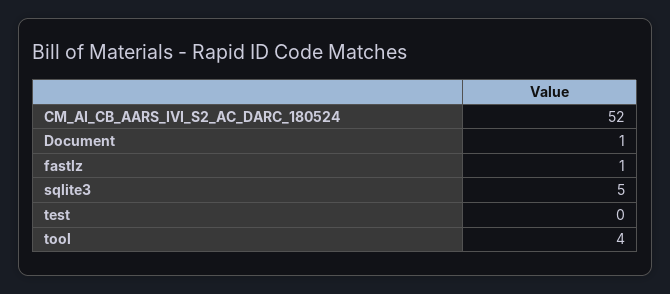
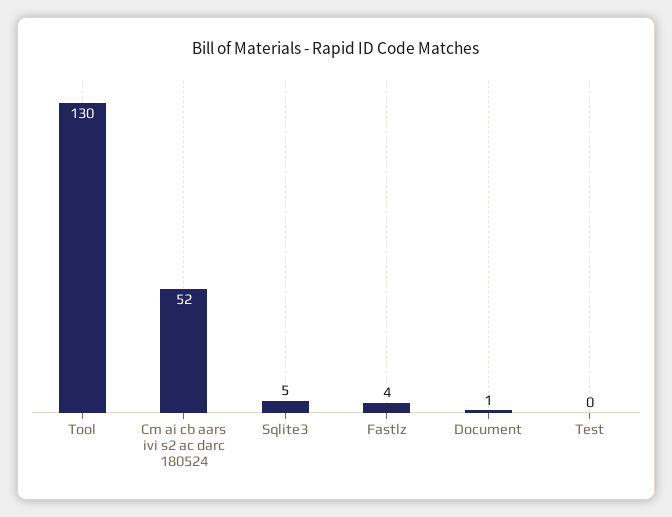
fastlz: 1 -> 4
tool: 4 -> 130

